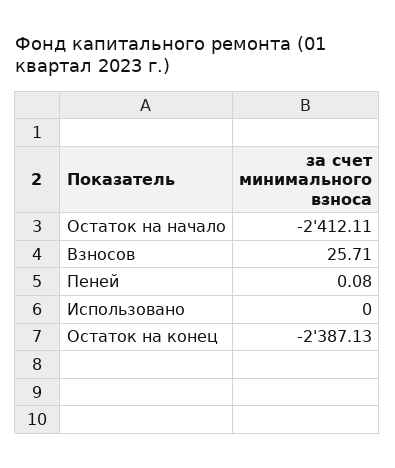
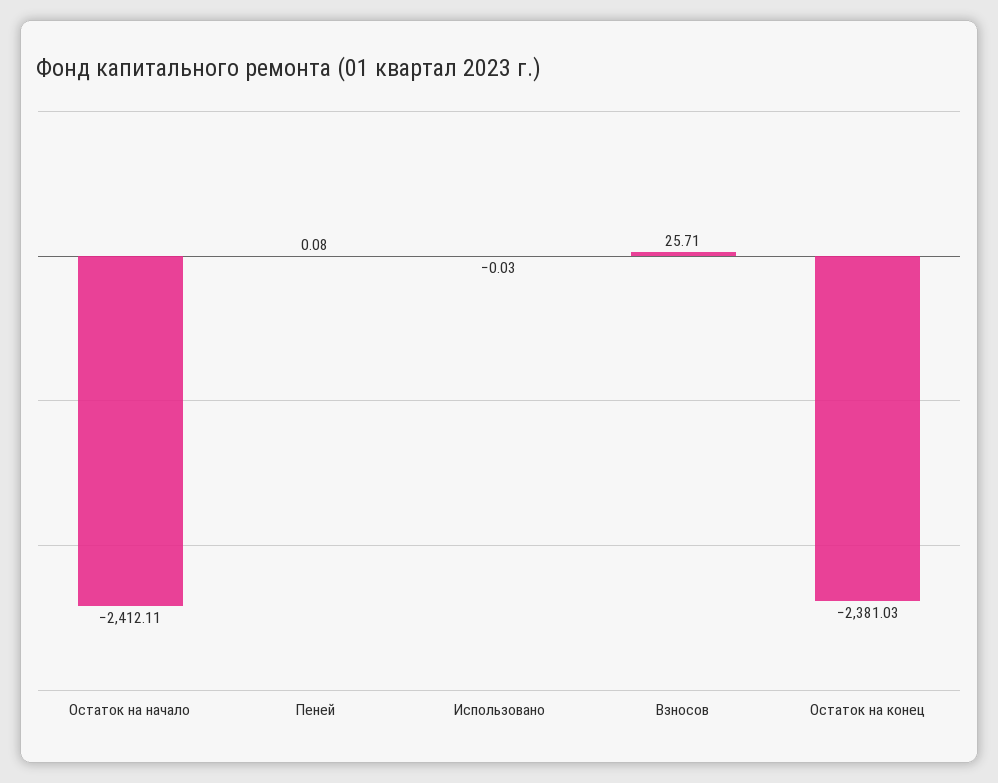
Использовано: 0 -> -0.03
Остаток на конец: -2387.13 -> -2381.03

